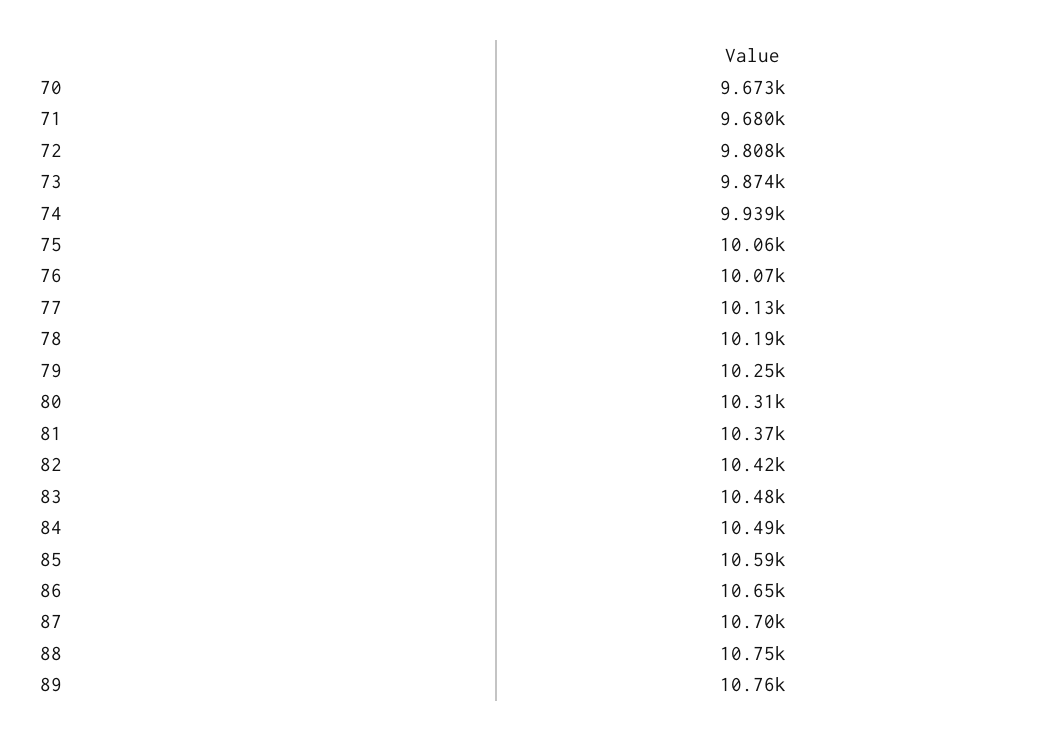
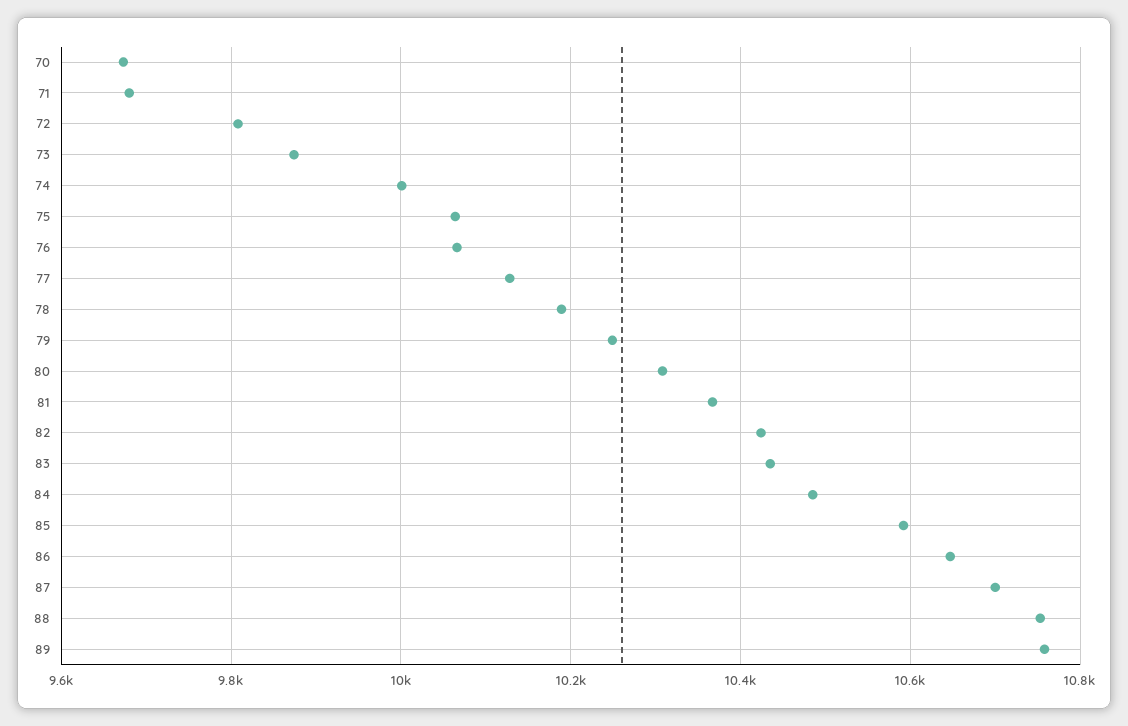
74: 9939 -> 10000
83: 10480 -> 10440

